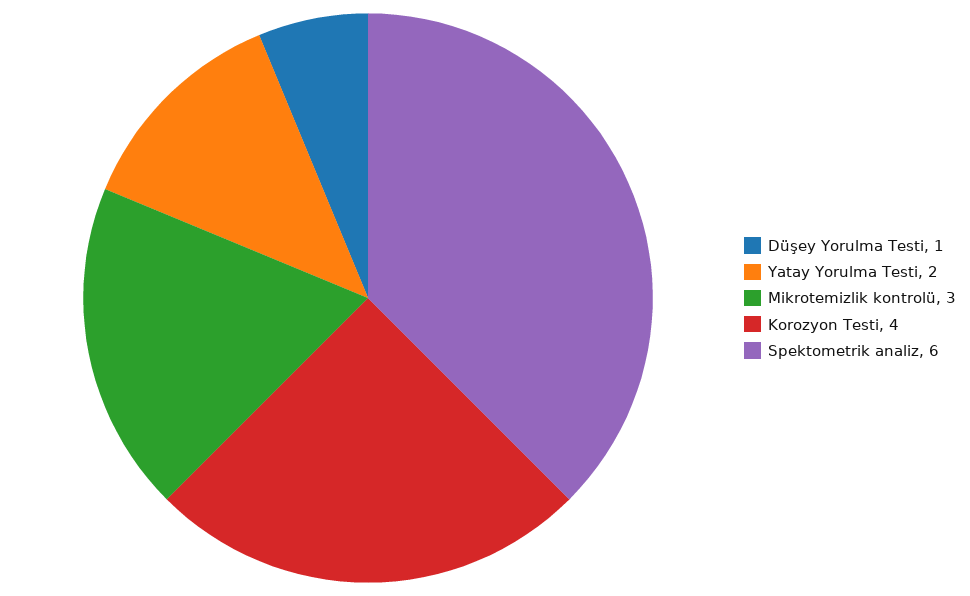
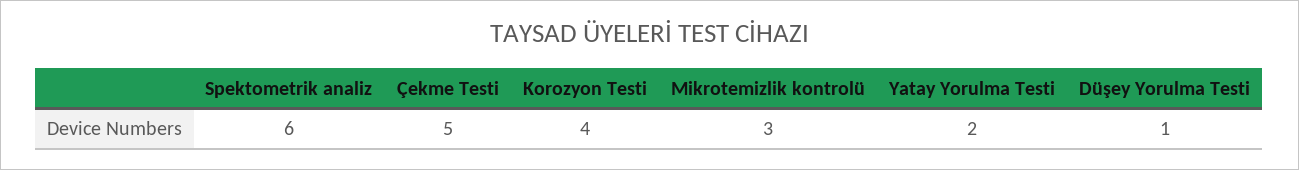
Çekme Testi: none -> 5

